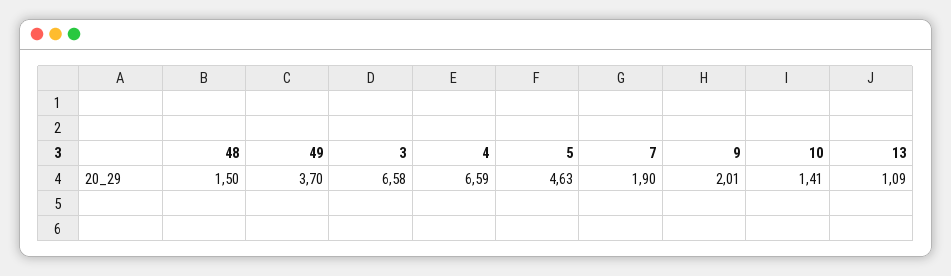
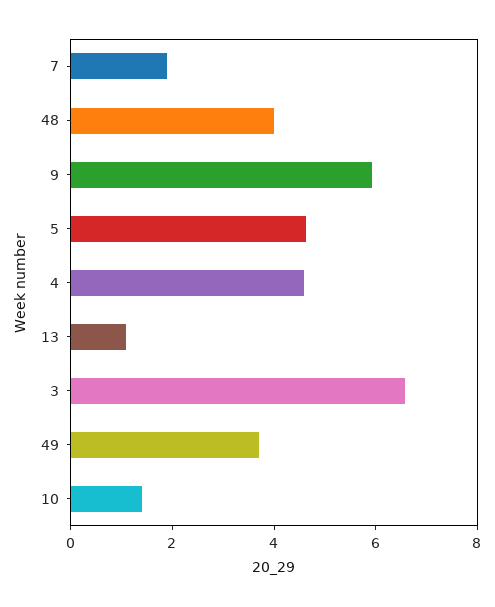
48: 1.5 -> 4
4: 6.59 -> 4.5
9: 2.01 -> 6

